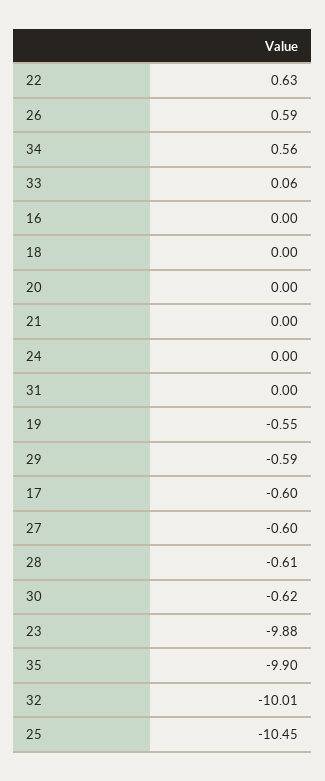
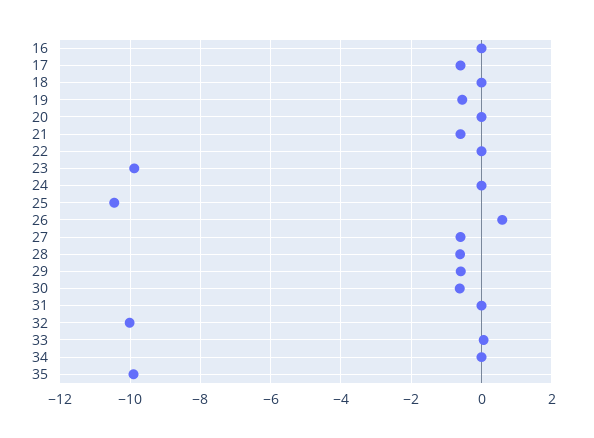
22: 0.63 -> 0
34: 0.56 -> 0
21: 0 -> -0.6

